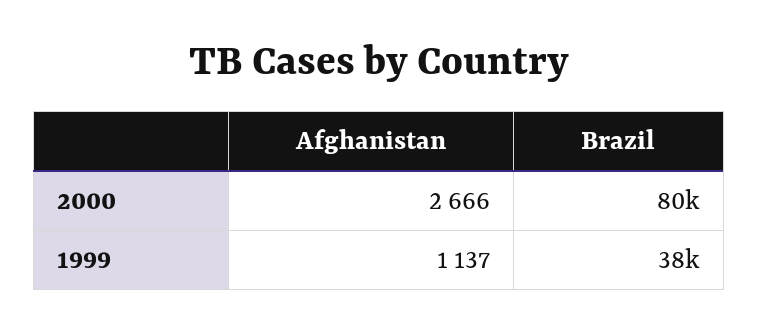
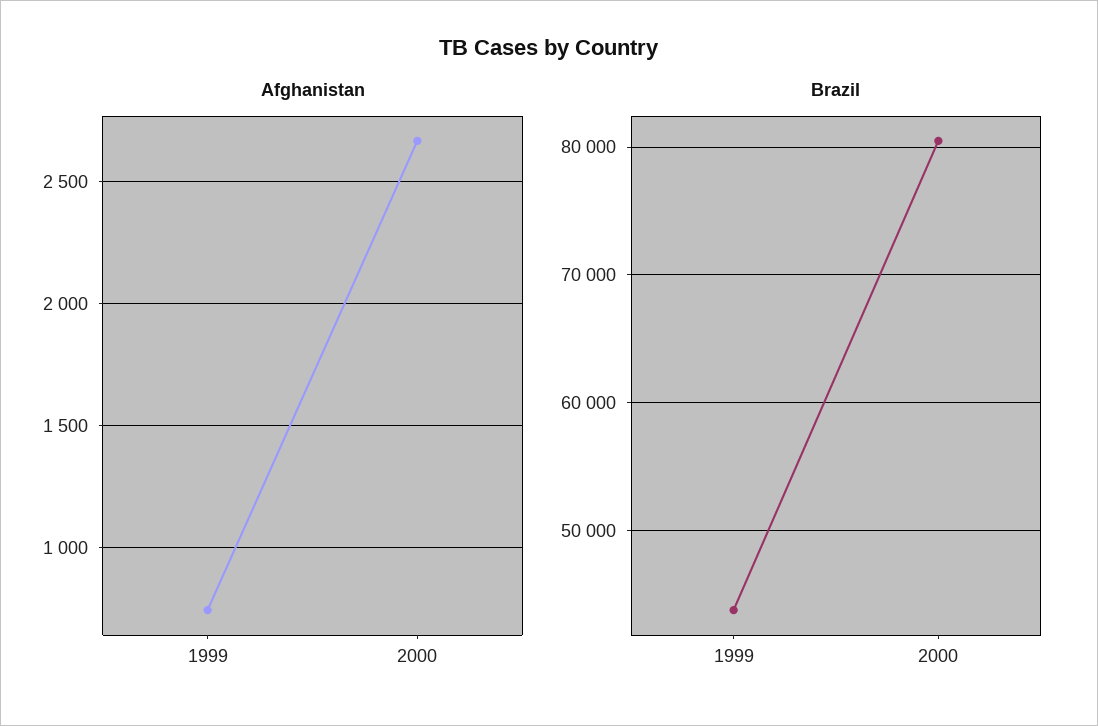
Afghanistan, 1999: 1137 -> 750
Brazil, 1999: 38000 -> 44000

